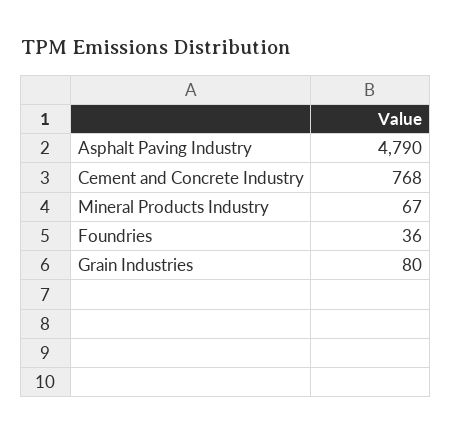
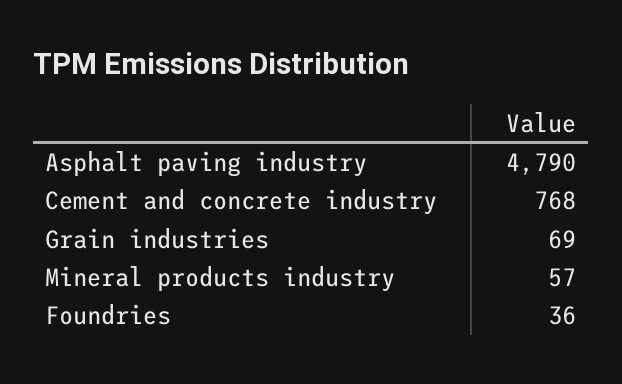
Mineral Products Industry: 67 -> 57
Grain Industries: 80 -> 69

